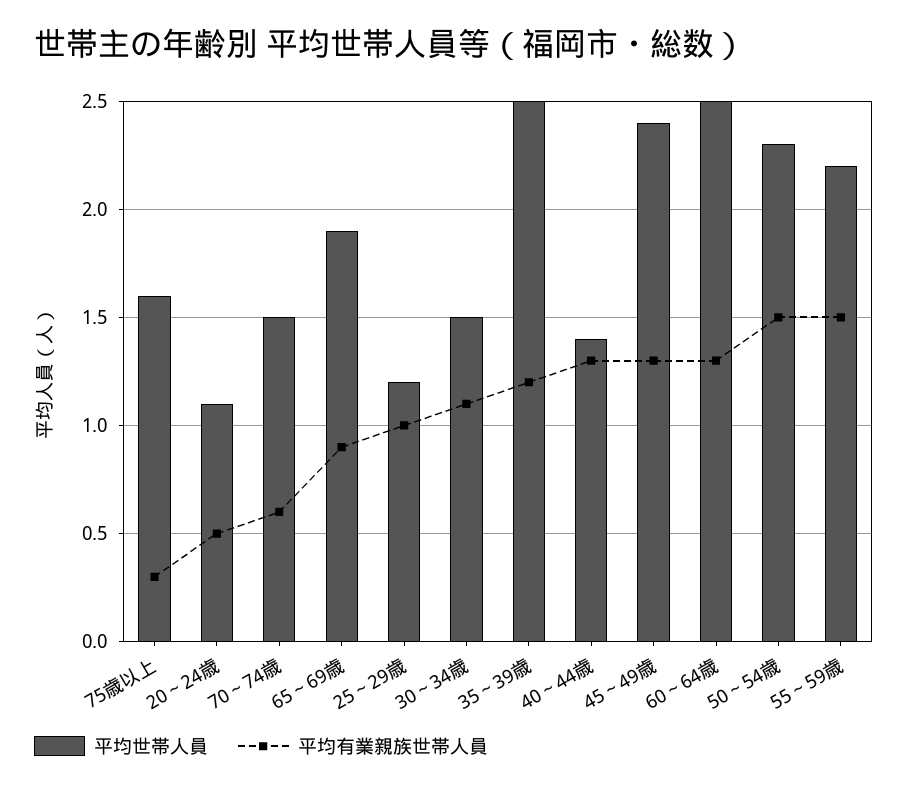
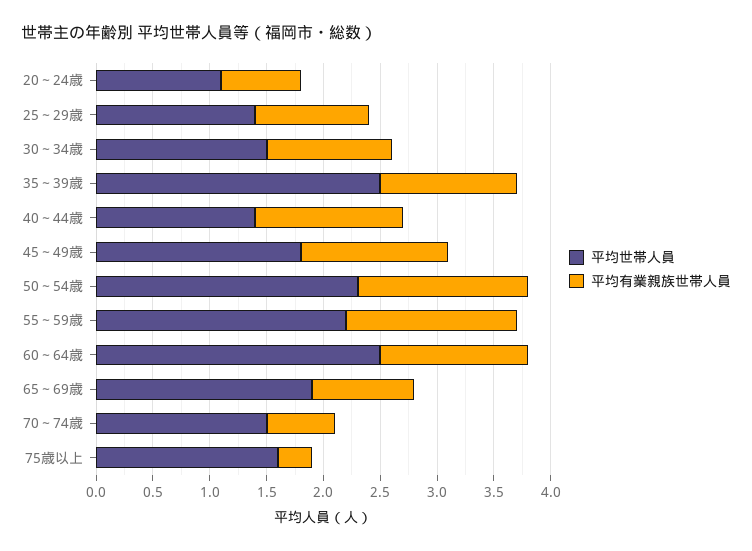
平均有業親族世帯人員, 20～24歳: 0.5 -> 0.7
平均世帯人員, 25～29歳: 1.2 -> 1.4
平均世帯人員, 45～49歳: 2.4 -> 1.8

